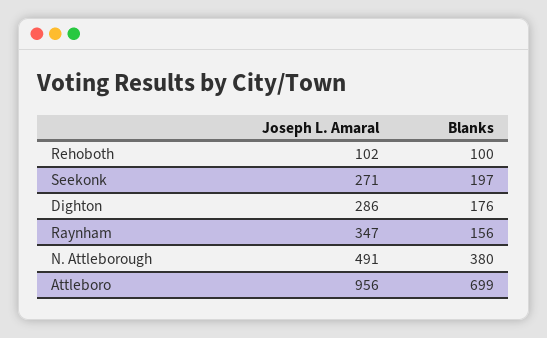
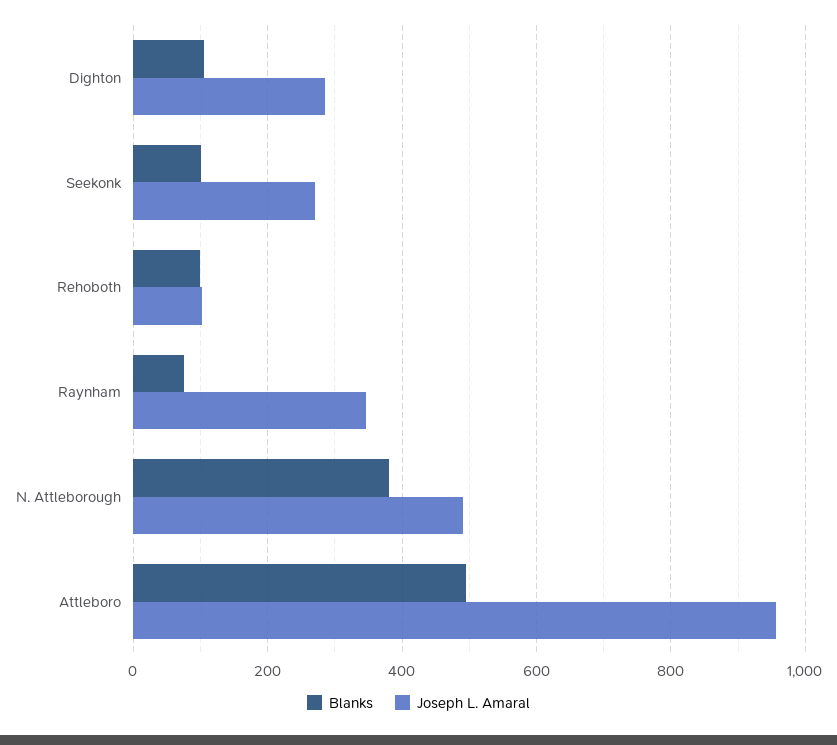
Blanks, Seekonk: 197 -> 100
Blanks, Dighton: 176 -> 100
Blanks, Raynham: 156 -> 80
Blanks, Attleboro: 699 -> 500

